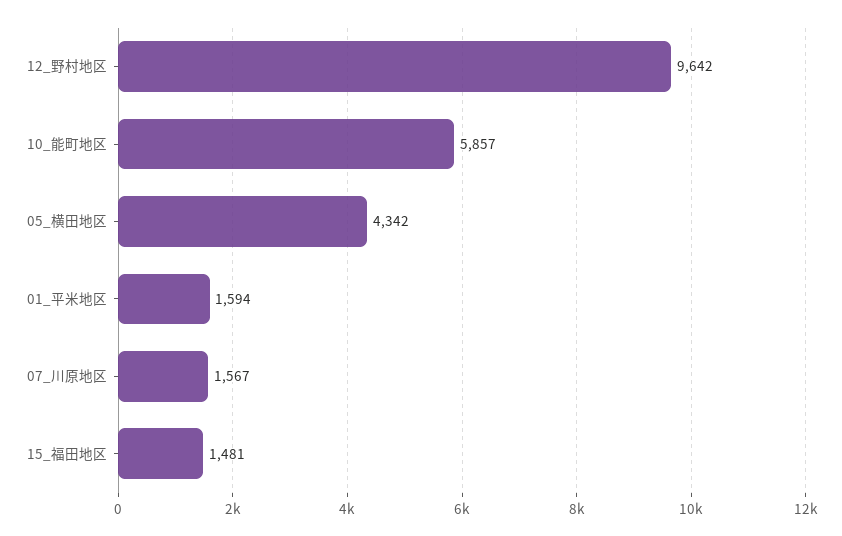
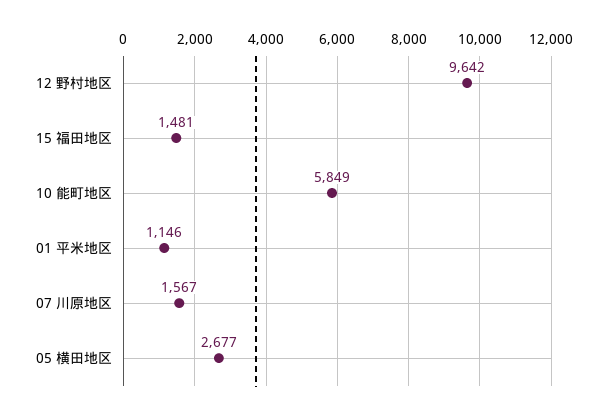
10_能町地区: 5857 -> 5849
05_横田地区: 4342 -> 2677
01_平米地区: 1594 -> 1146

